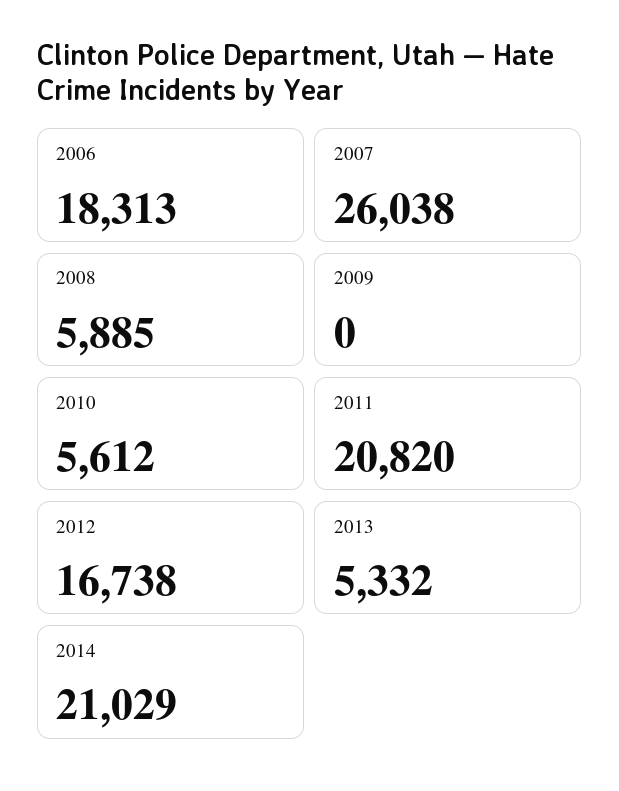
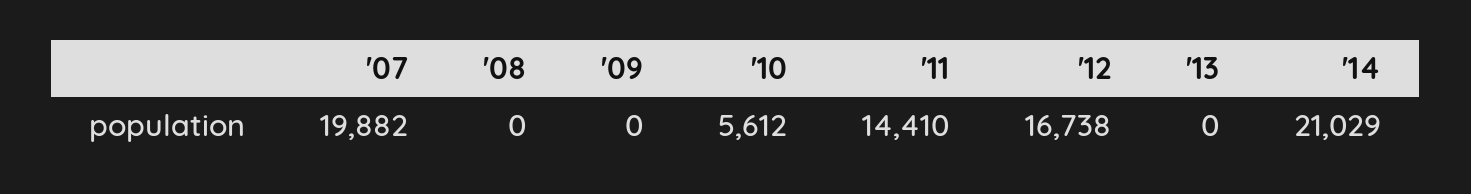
2006: 18313 -> none
2007: 26038 -> 19882
2008: 5885 -> 0
2011: 20820 -> 14410
2013: 5332 -> 0

